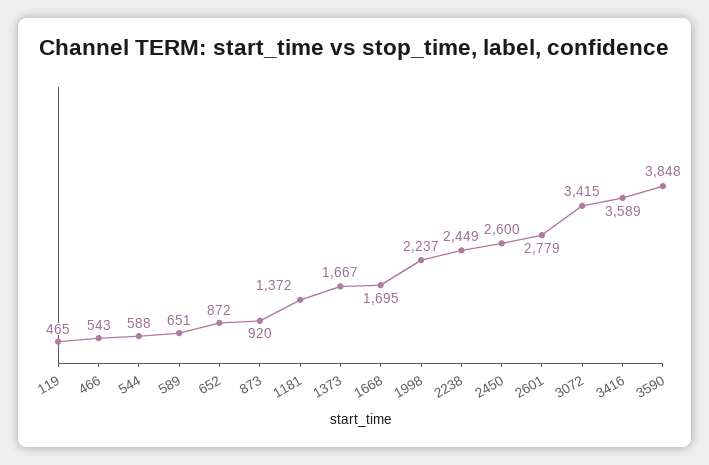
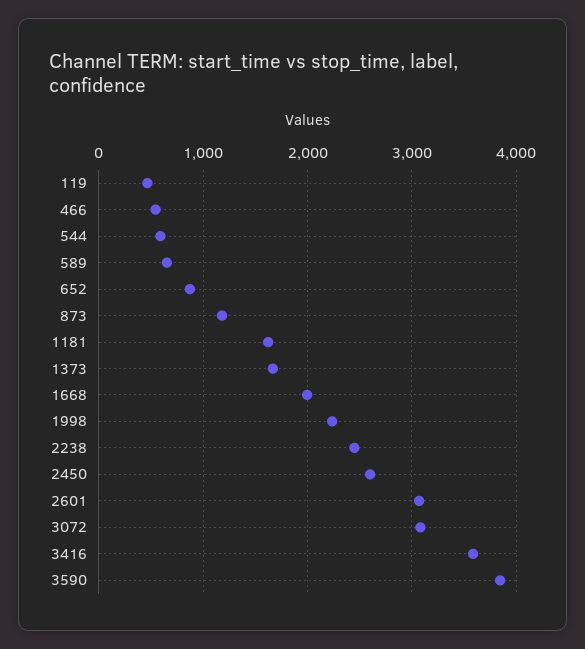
873: 920 -> 1200
1181: 1372 -> 1600
1668: 1695 -> 2000
2601: 2779 -> 3100
3072: 3415 -> 3100

